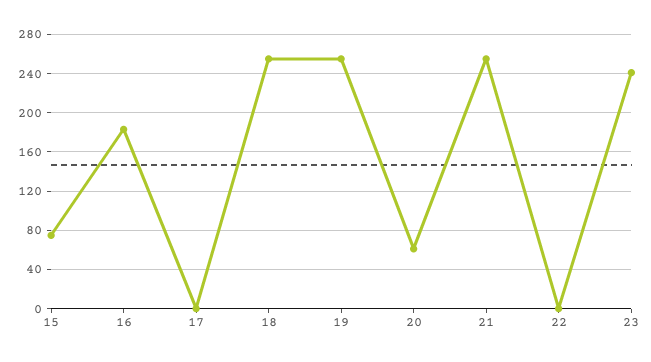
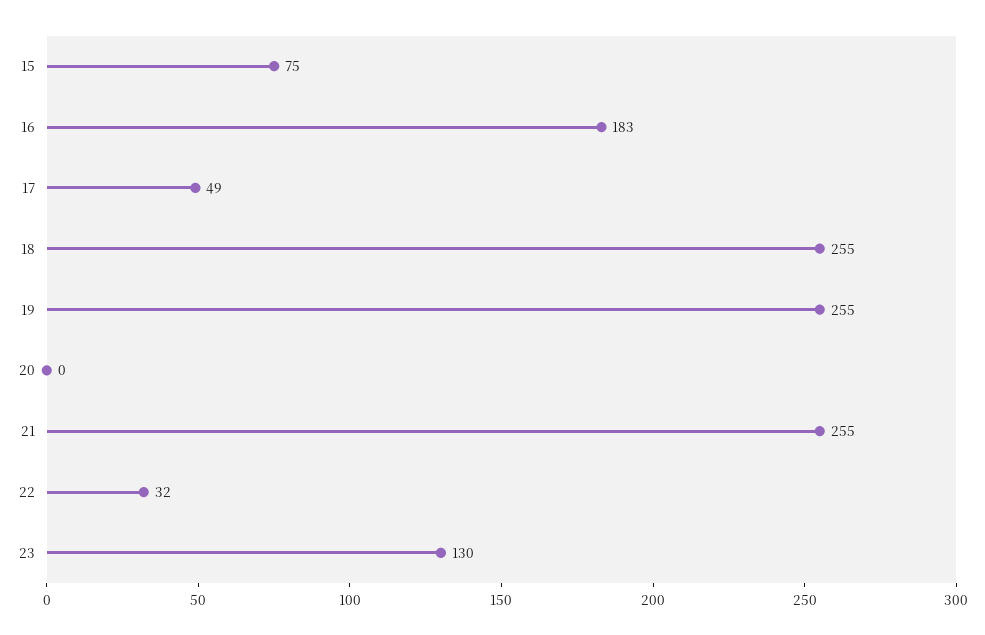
17: 0 -> 49
20: 60 -> 0
22: 0 -> 32
23: 240 -> 130

